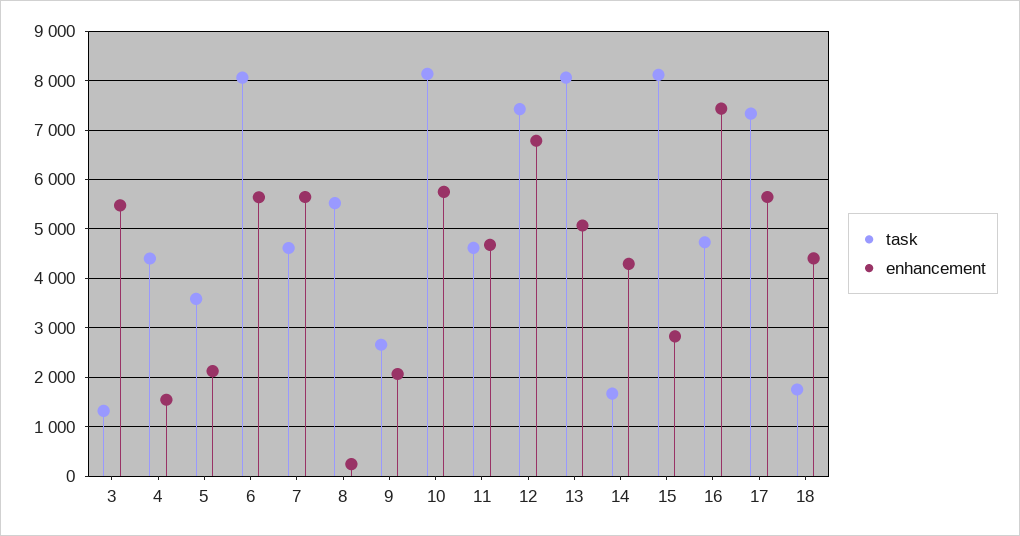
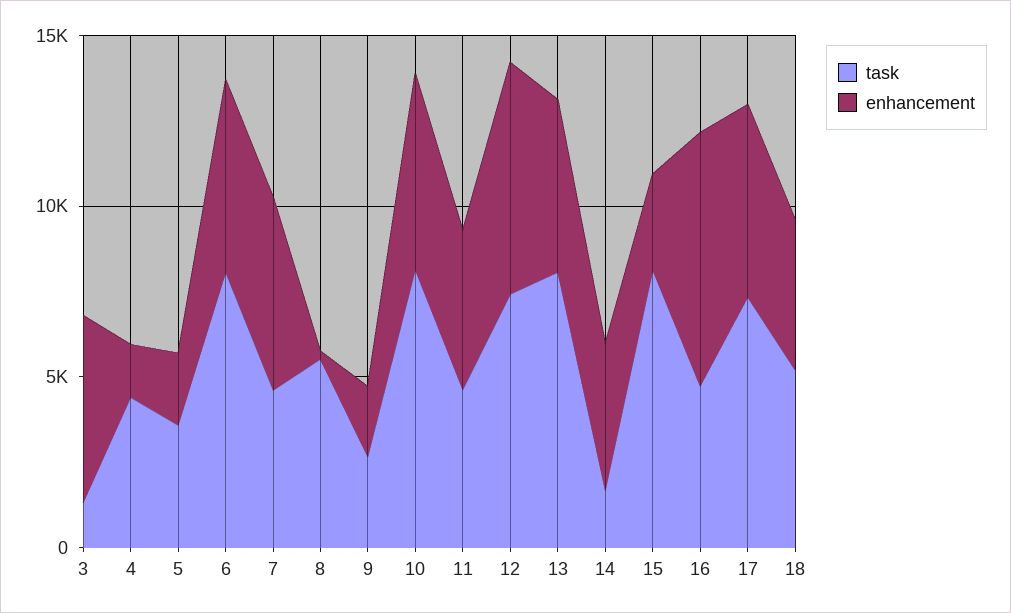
task, 18: 1800 -> 5000

